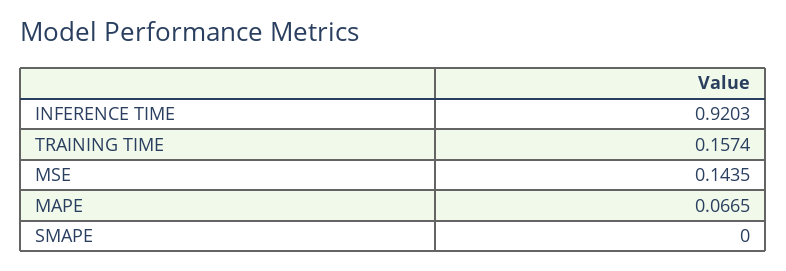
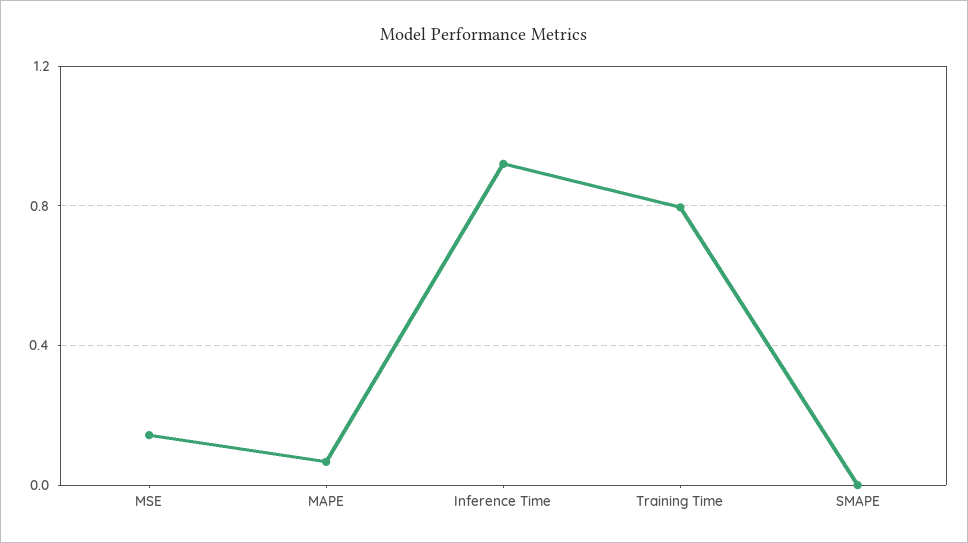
TRAINING TIME: 0.1574 -> 0.8

